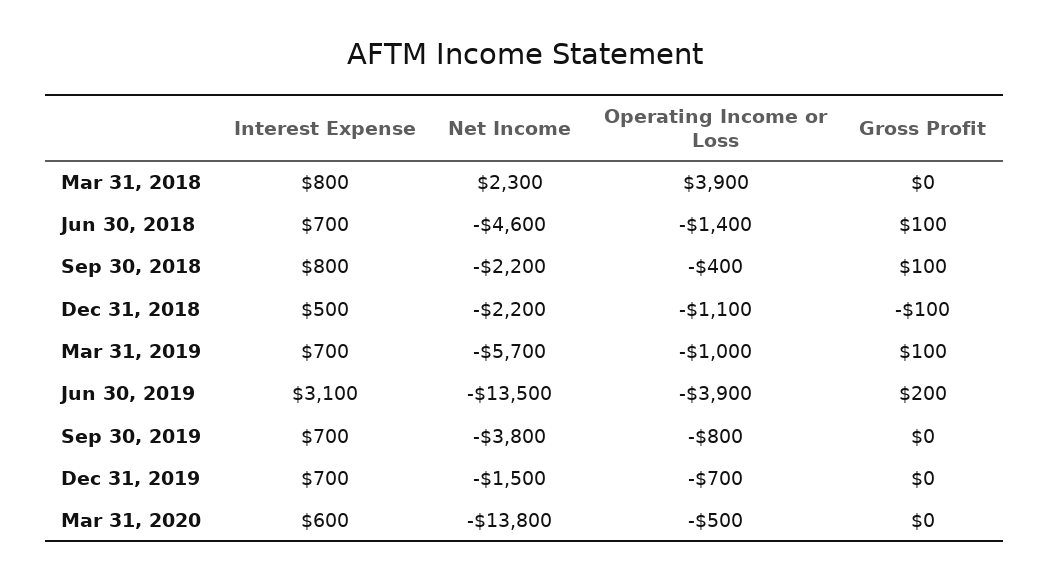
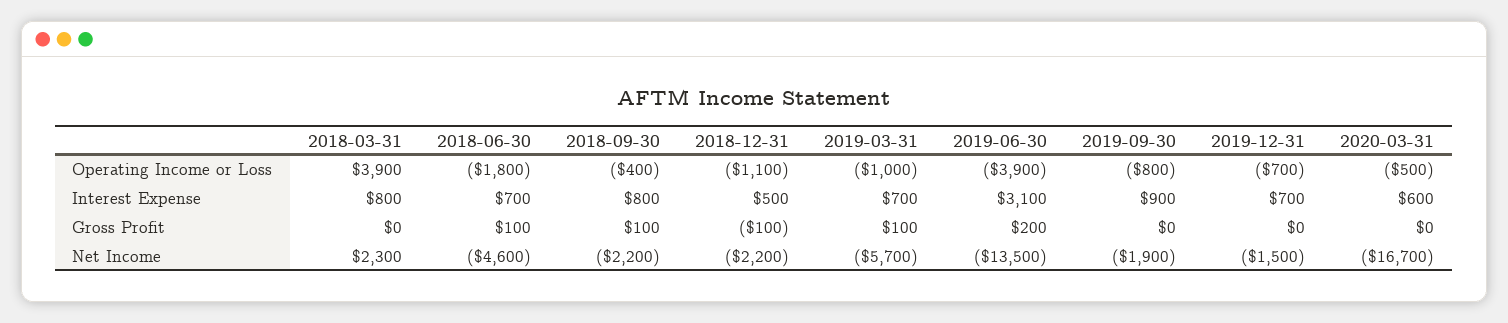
Operating Income or Loss, Jun 30, 2018: -1400 -> -1800
Interest Expense, Sep 30, 2019: 700 -> 900
Net Income, Sep 30, 2019: -3800 -> -1900
Net Income, Mar 31, 2020: -13800 -> -16700

